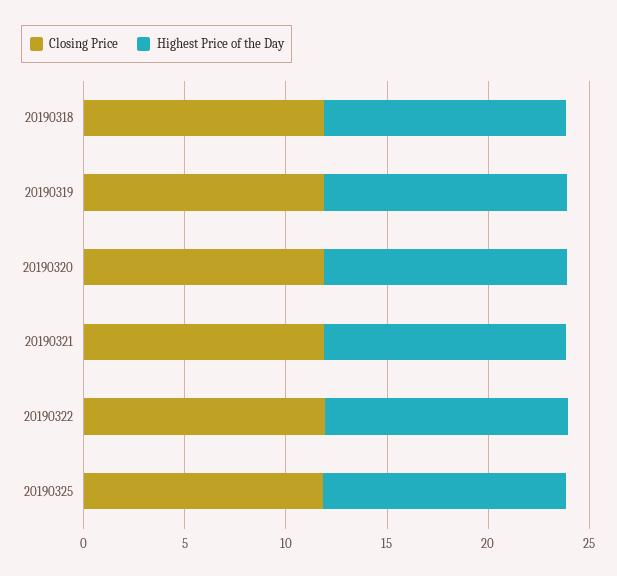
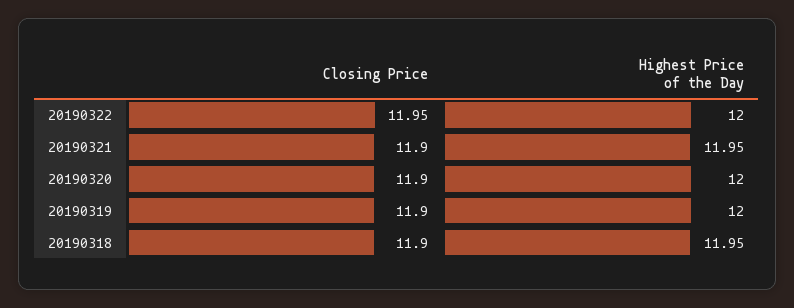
Closing Price, 20190325: 12 -> none
Highest Price of the Day, 20190325: 12 -> none

